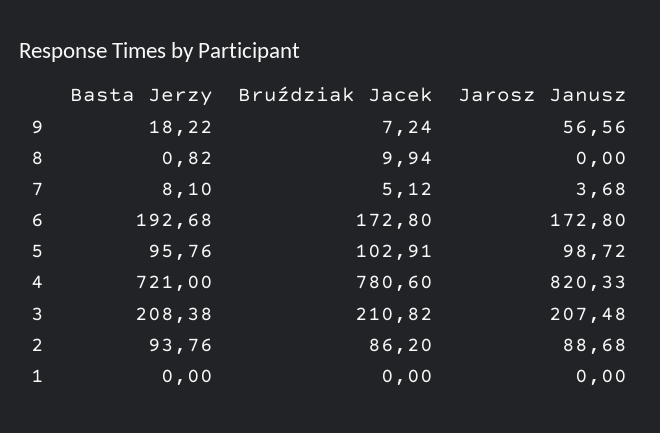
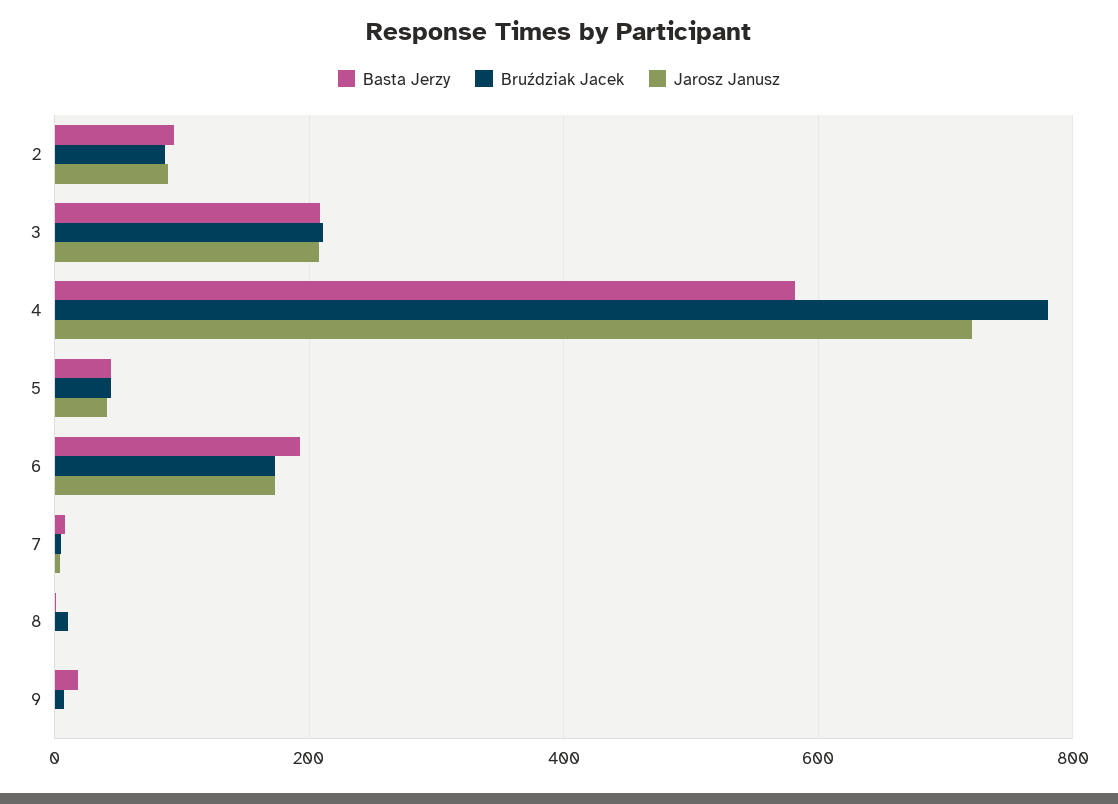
Jarosz Janusz, 9: 56.56 -> 0
Basta Jerzy, 5: 95.76 -> 40
Bruździak Jacek, 5: 102.91 -> 40
Jarosz Janusz, 5: 98.72 -> 40
Basta Jerzy, 4: 721 -> 580
Jarosz Janusz, 4: 820.33 -> 720
Basta Jerzy, 1: 0 -> none
Bruździak Jacek, 1: 0 -> none
Jarosz Janusz, 1: 0 -> none

